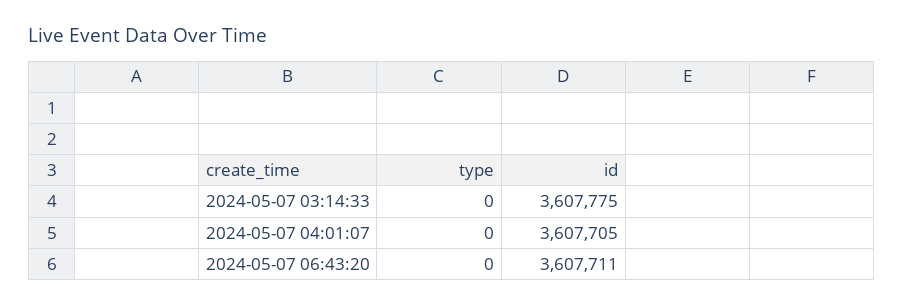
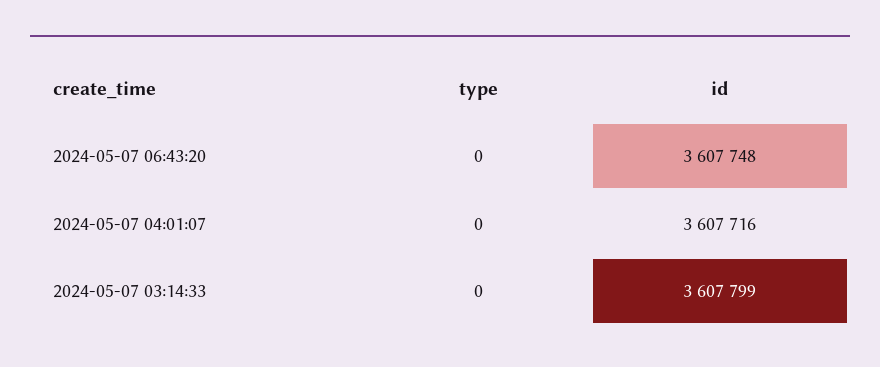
id, 2024-05-07 03:14:33: 3607775 -> 3607799
id, 2024-05-07 04:01:07: 3607705 -> 3607716
id, 2024-05-07 06:43:20: 3607711 -> 3607748

